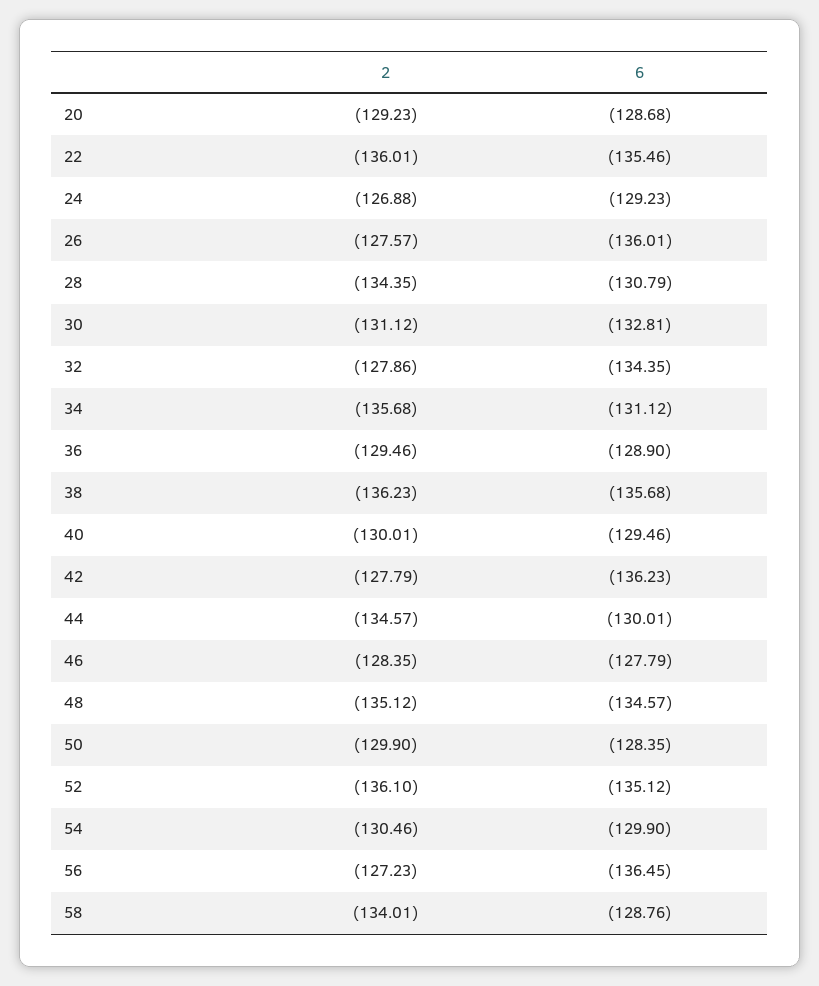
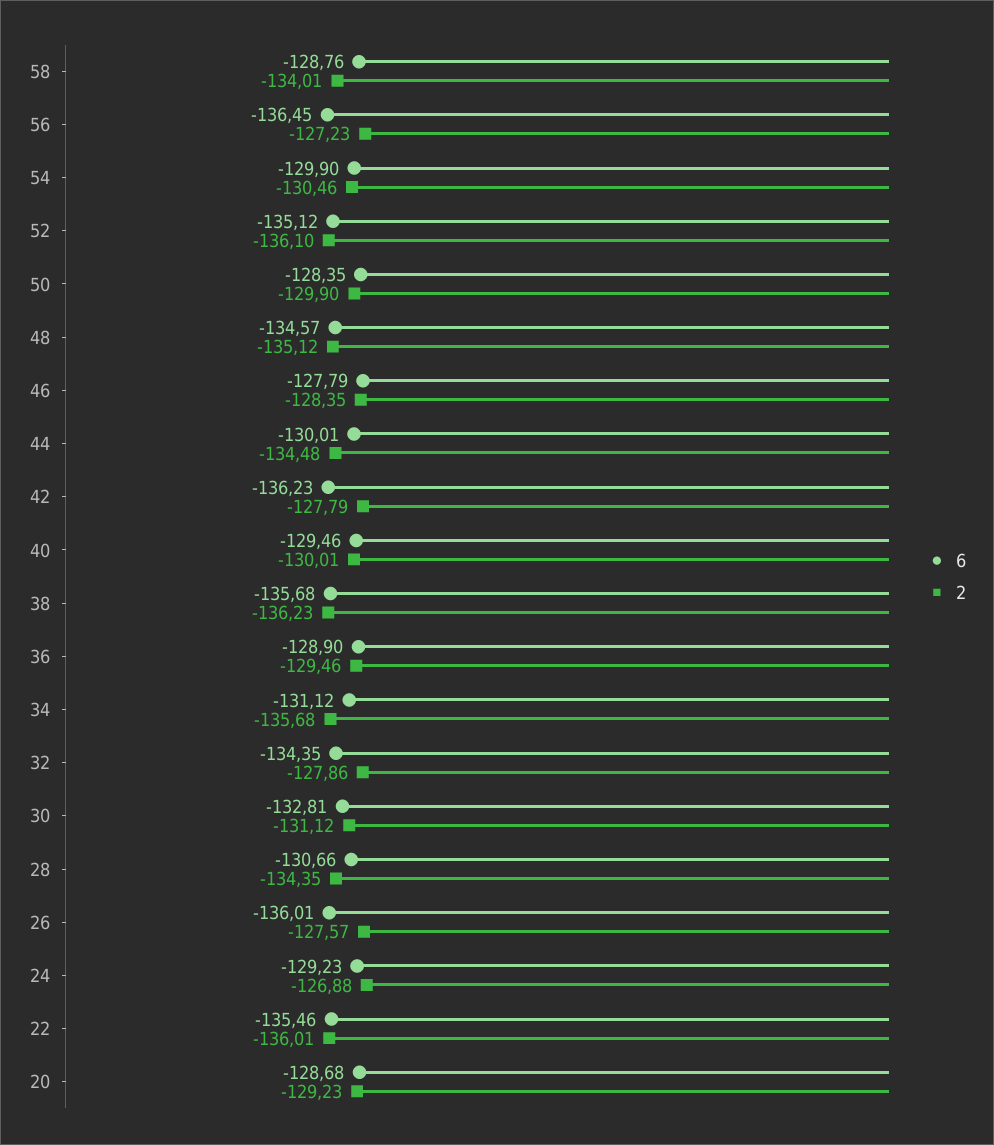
6, 28: -130.79 -> -130.66
2, 44: -134.57 -> -134.48

